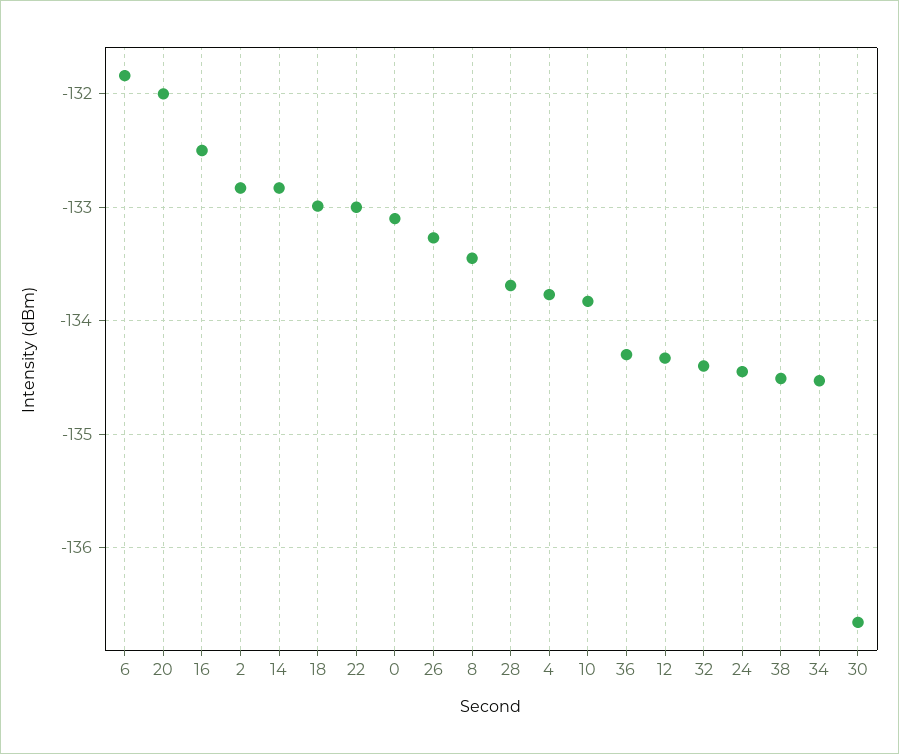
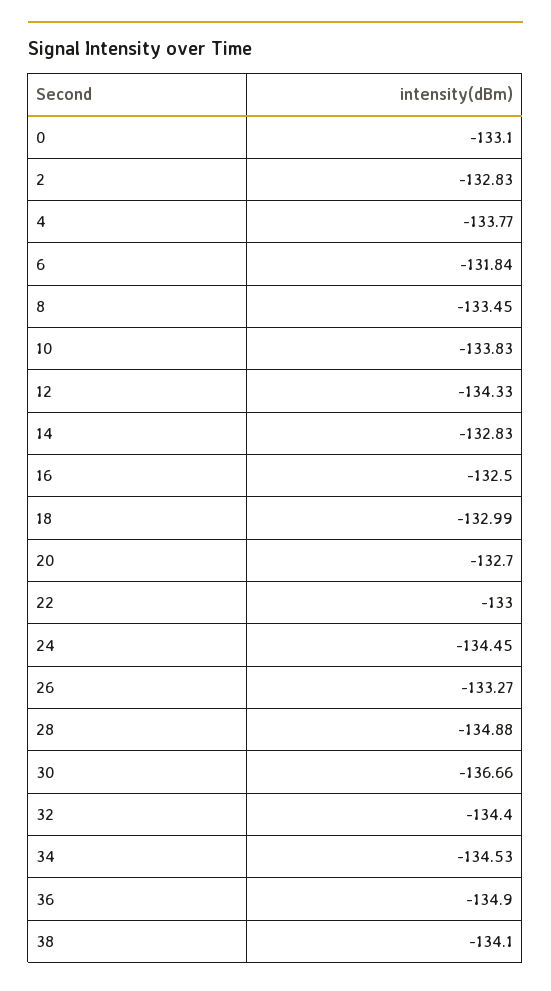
20: -132 -> -132.7
28: -133.7 -> -134.88
36: -134.3 -> -134.9
38: -134.5 -> -134.1

